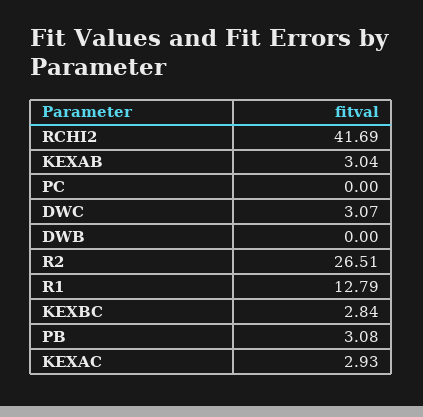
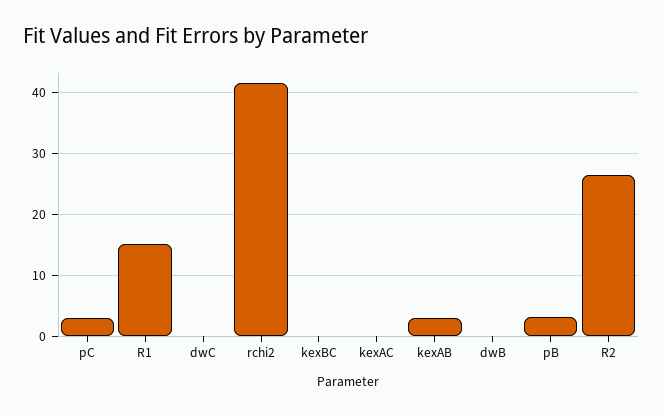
PC: 0 -> 3
DWC: 3.07 -> 0
R1: 12.79 -> 15
KEXBC: 2.84 -> 0
KEXAC: 2.93 -> 0

